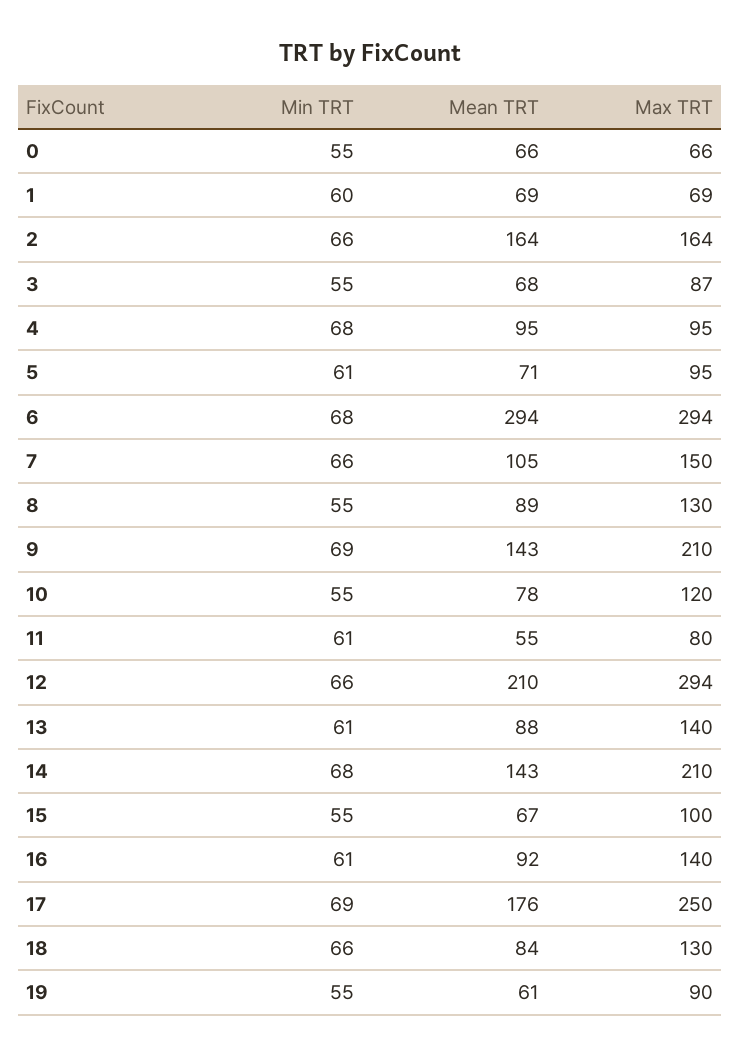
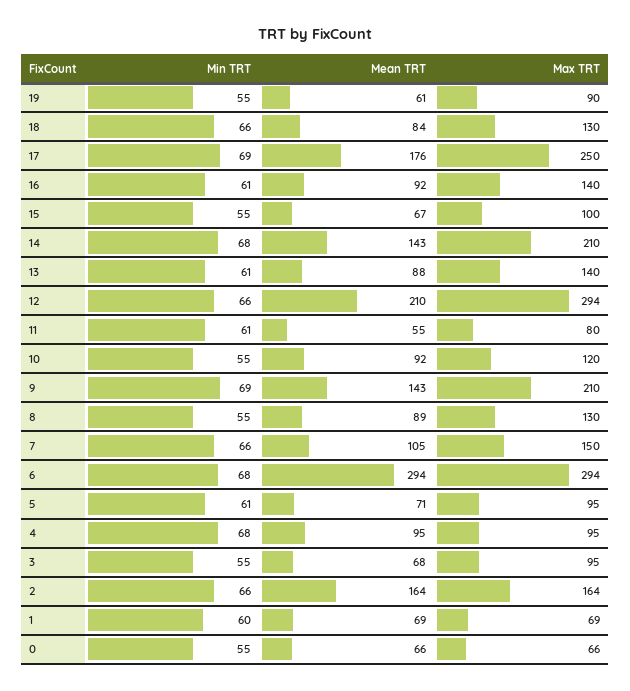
Max TRT, 3: 87 -> 95
Mean TRT, 10: 78 -> 92

